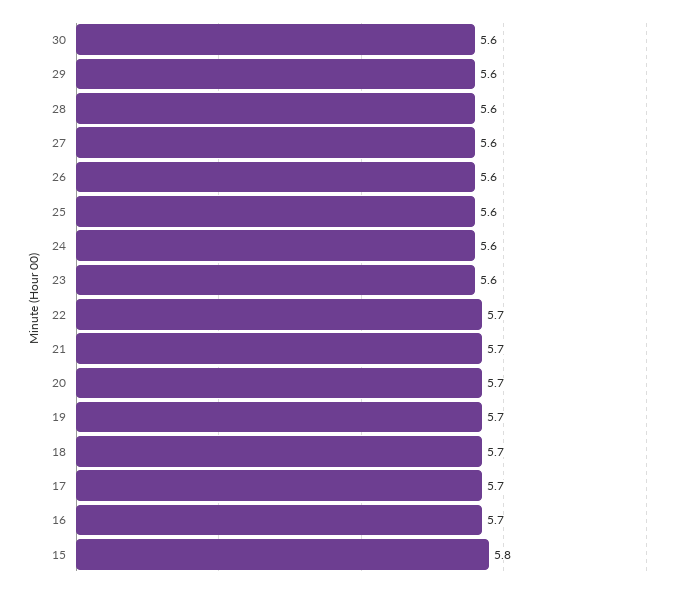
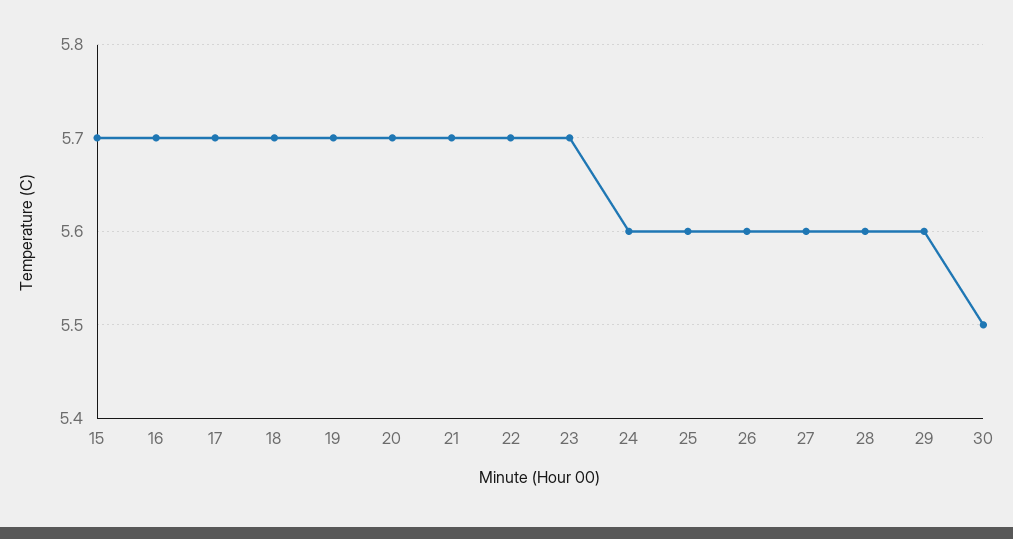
30: 5.6 -> 5.5
23: 5.6 -> 5.7
15: 5.8 -> 5.7

